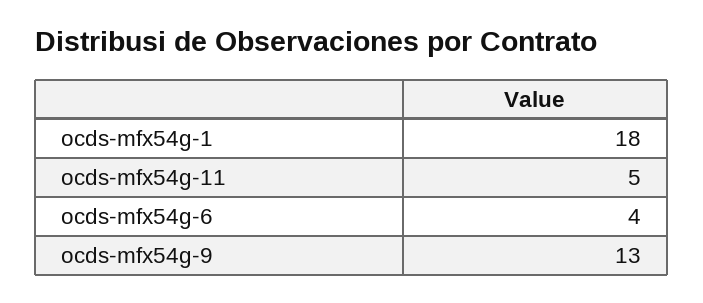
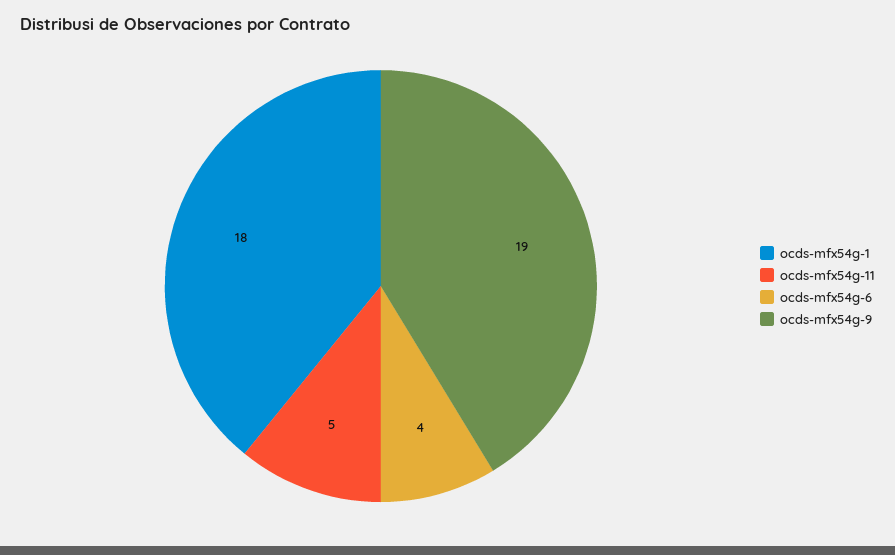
ocds-mfx54g-9: 13 -> 19

